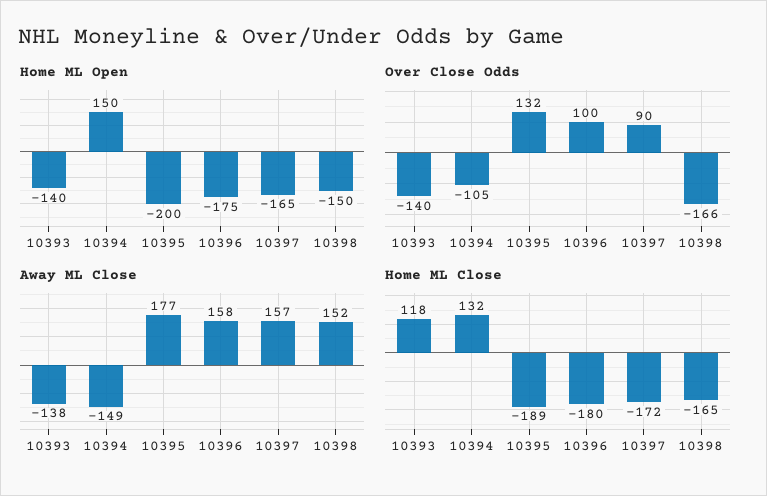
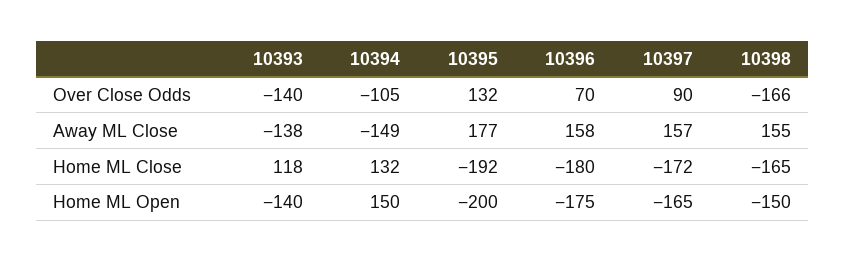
Over Close Odds, 10396: 100 -> 70
Away ML Close, 10398: 152 -> 155
Home ML Close, 10395: -189 -> -192

